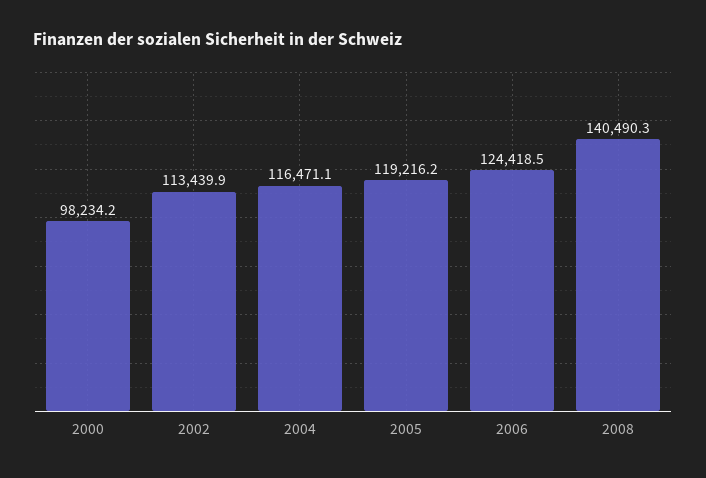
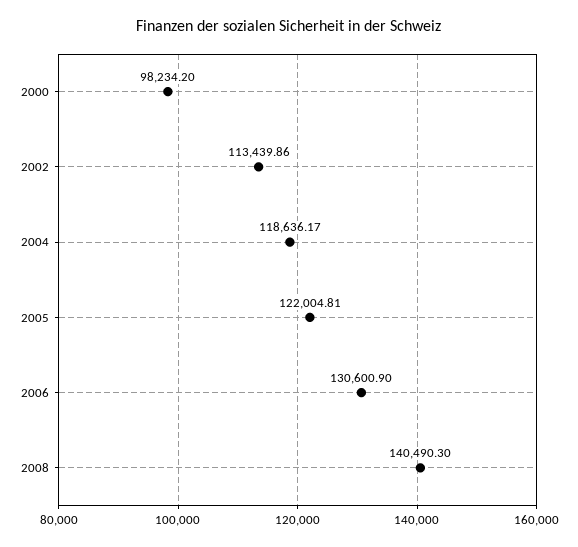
2004: 116471.1 -> 118636.17
2005: 119216.2 -> 122004.81
2006: 124418.5 -> 130600.9

